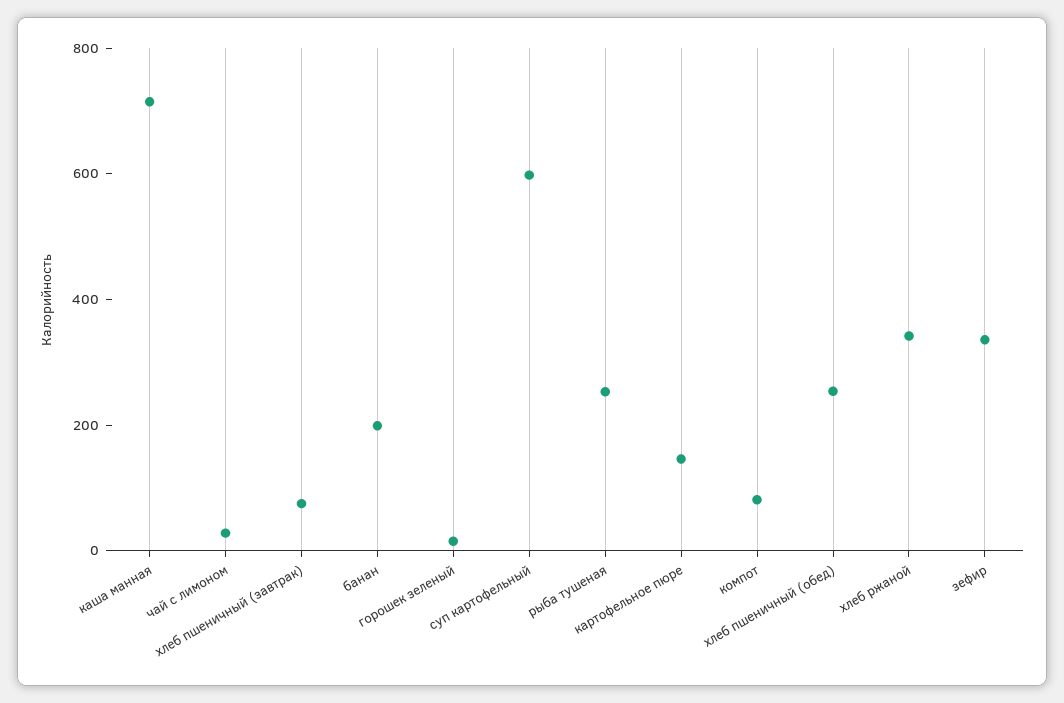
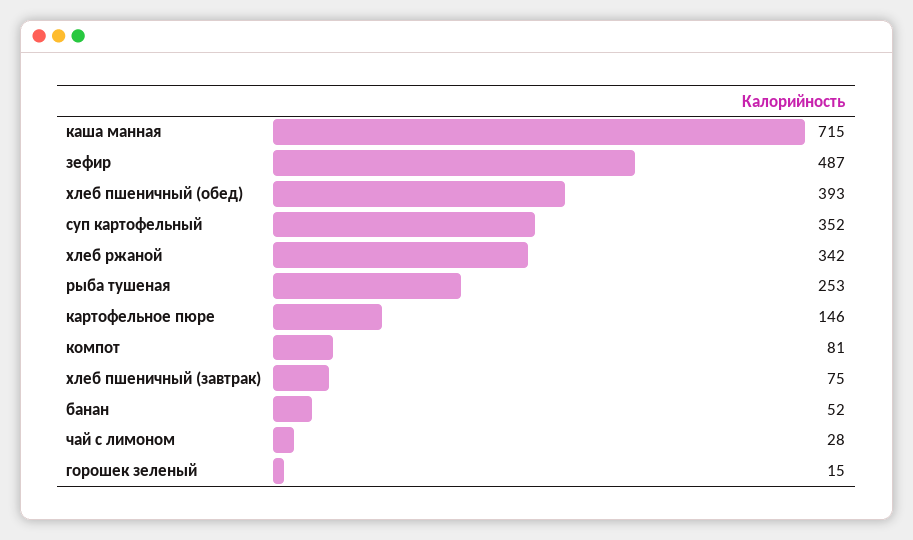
банан: 200 -> 52
суп картофельный: 600 -> 352
хлеб пшеничный (обед): 250 -> 393
зефир: 350 -> 487

